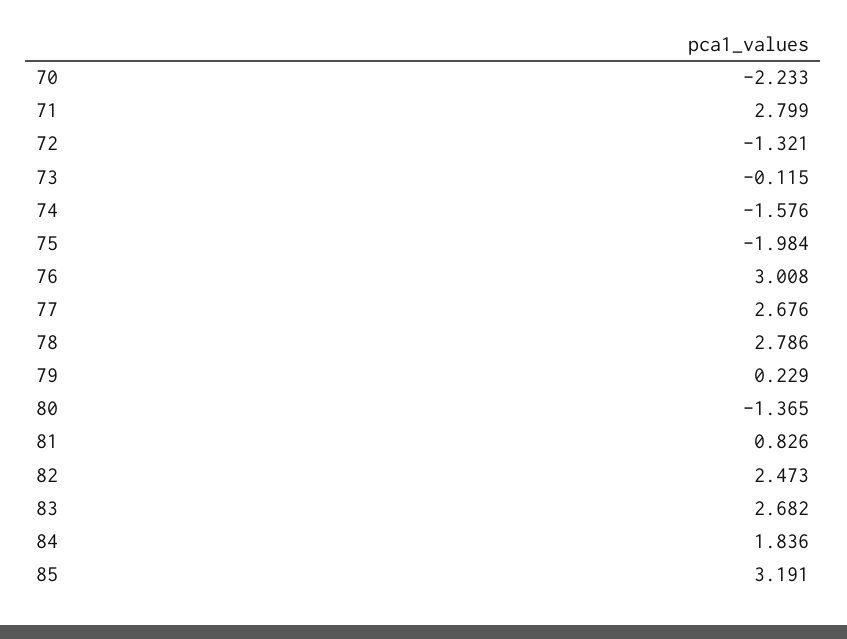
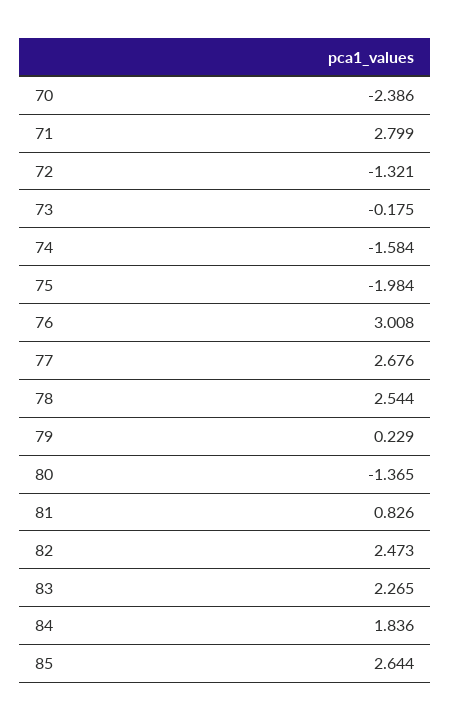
70: -2.233 -> -2.386
73: -0.115 -> -0.175
74: -1.576 -> -1.584
78: 2.786 -> 2.544
83: 2.682 -> 2.265
85: 3.191 -> 2.644

